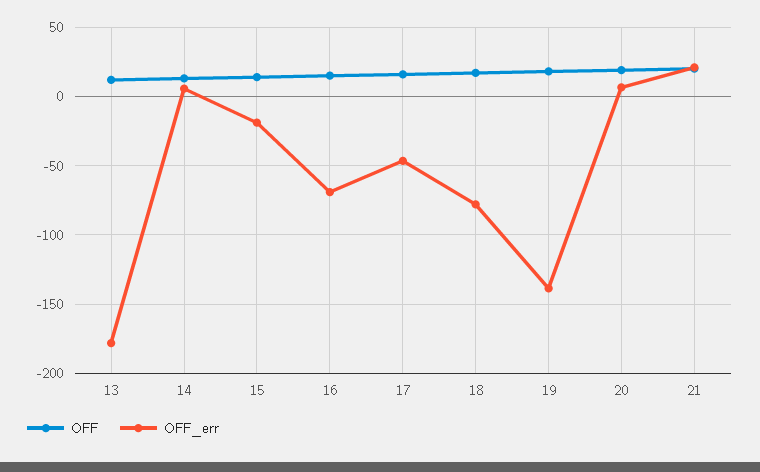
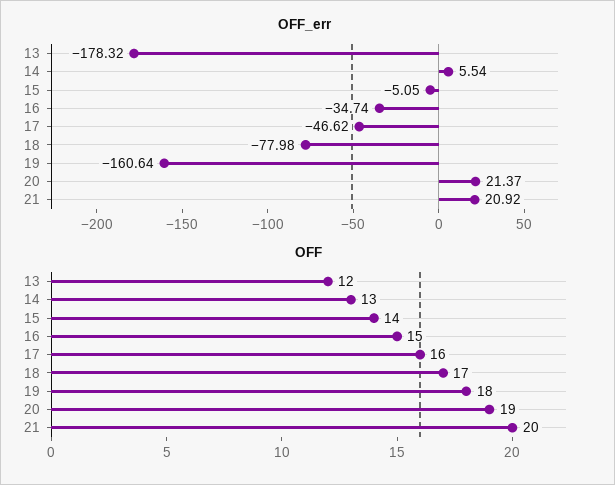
OFF_err, 15: -20 -> -5.05
OFF_err, 16: -70 -> -34.74
OFF_err, 19: -140 -> -160.64
OFF_err, 20: 5 -> 21.37

